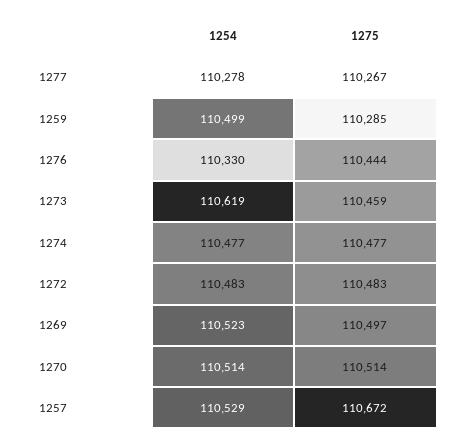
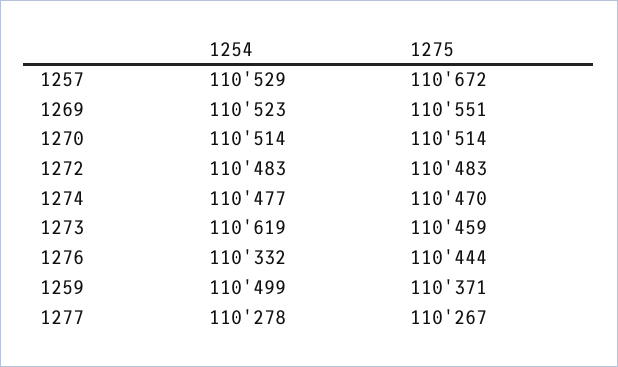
1275, 1259: 110285 -> 110371
1254, 1276: 110330 -> 110332
1275, 1274: 110477 -> 110470
1275, 1269: 110497 -> 110551

